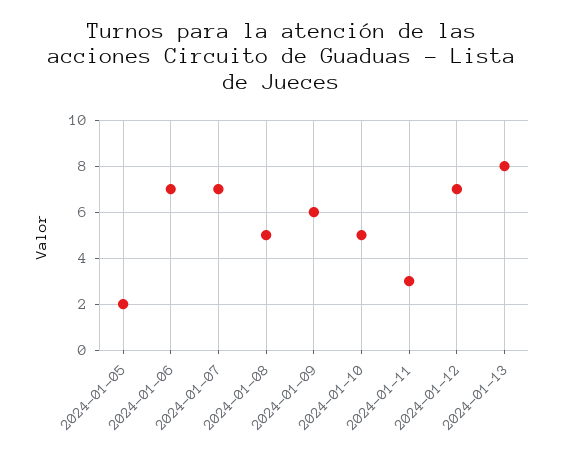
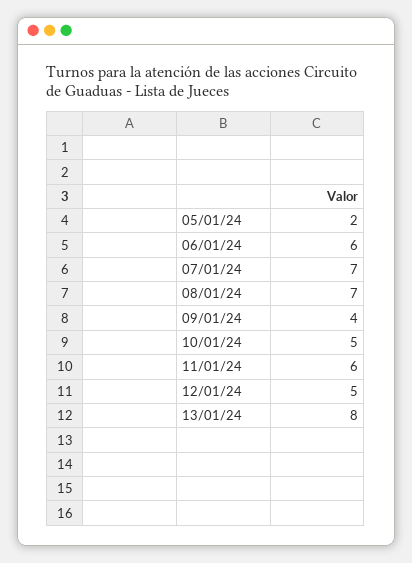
2024-01-06: 7 -> 6
2024-01-08: 5 -> 7
2024-01-09: 6 -> 4
2024-01-11: 3 -> 6
2024-01-12: 7 -> 5

